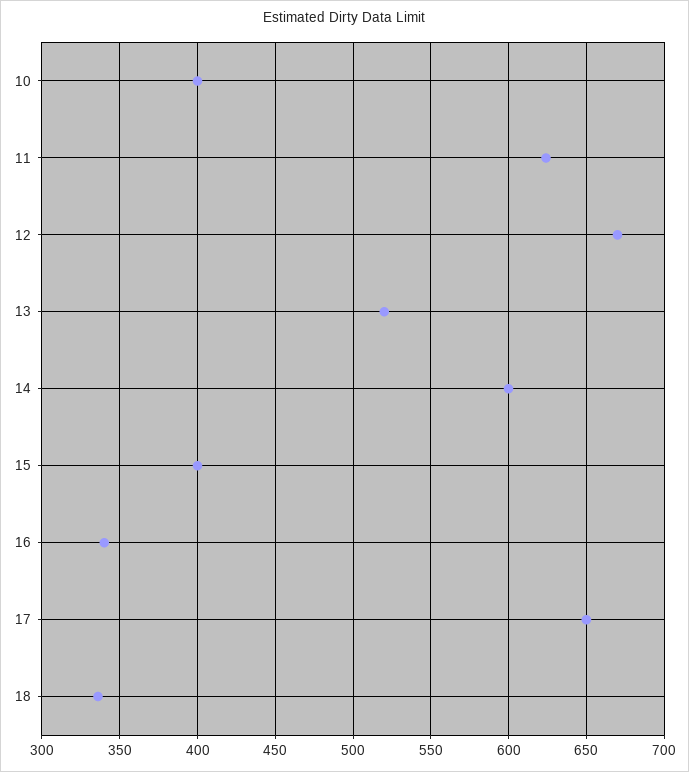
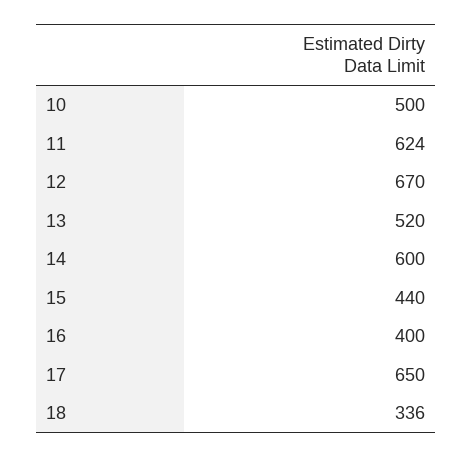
10: 400 -> 500
15: 400 -> 440
16: 340 -> 400

